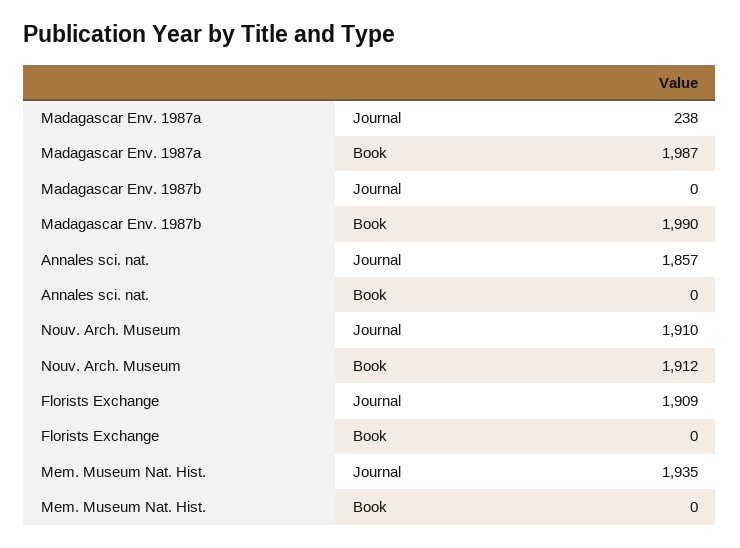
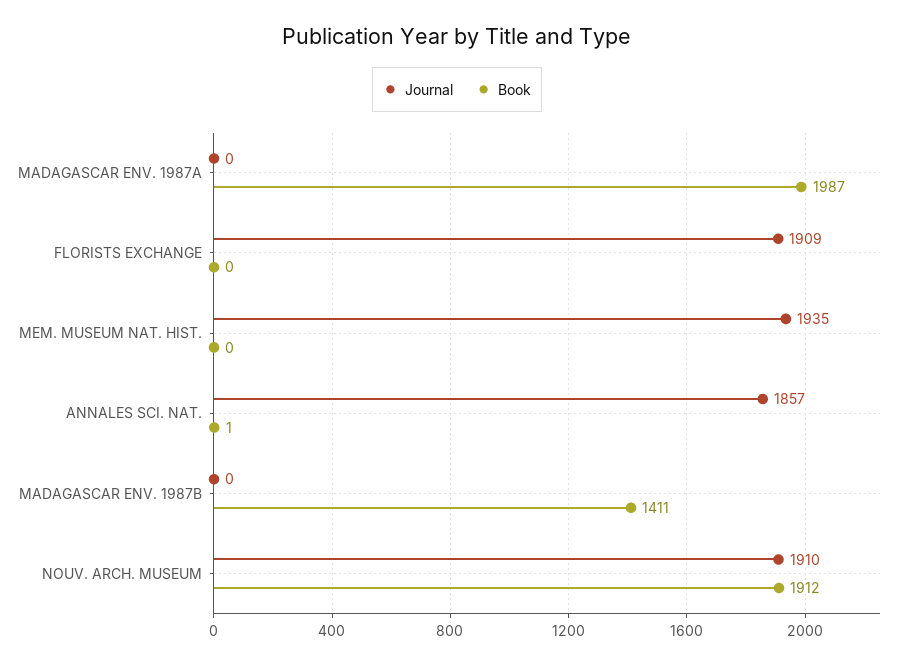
Journal, Madagascar Env. 1987a: 238 -> 0
Book, Madagascar Env. 1987b: 1990 -> 1411
Book, Annales sci. nat.: 0 -> 1

